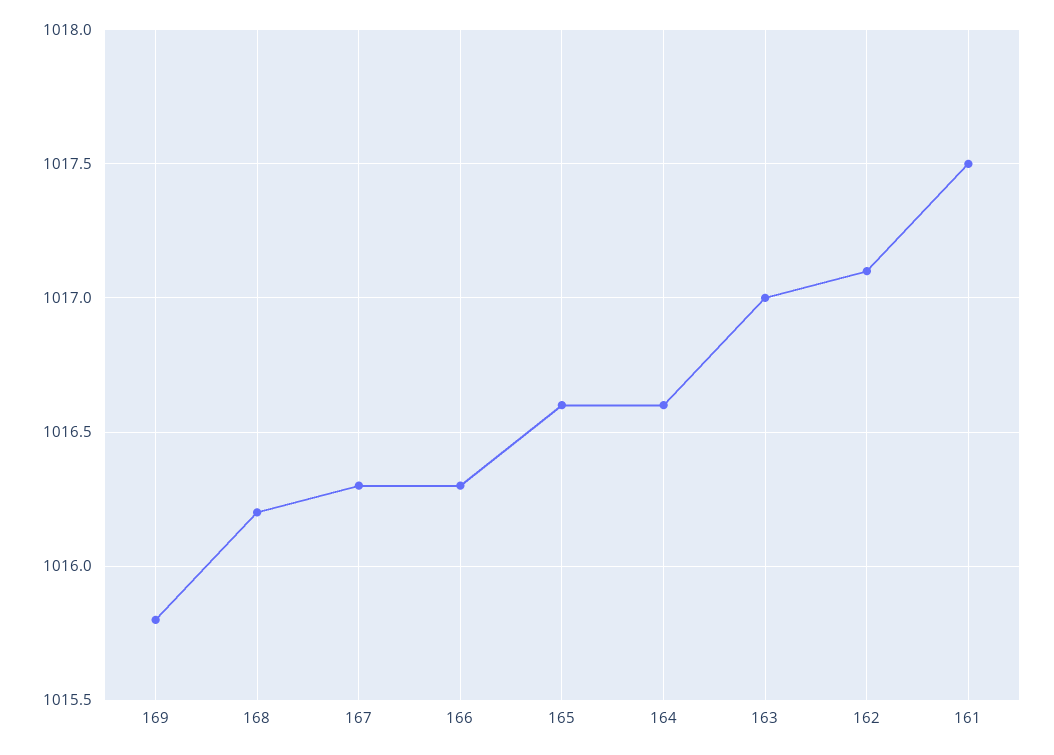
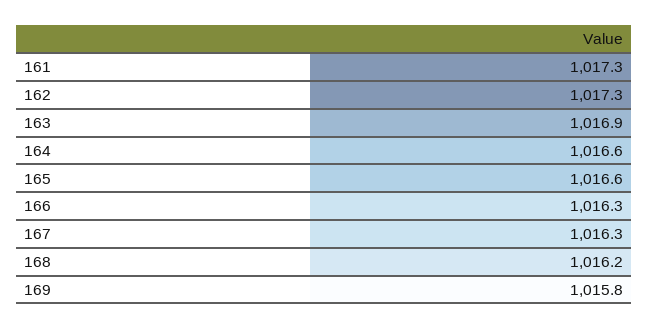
163: 1017 -> 1016.9
162: 1017.1 -> 1017.3
161: 1017.5 -> 1017.3

